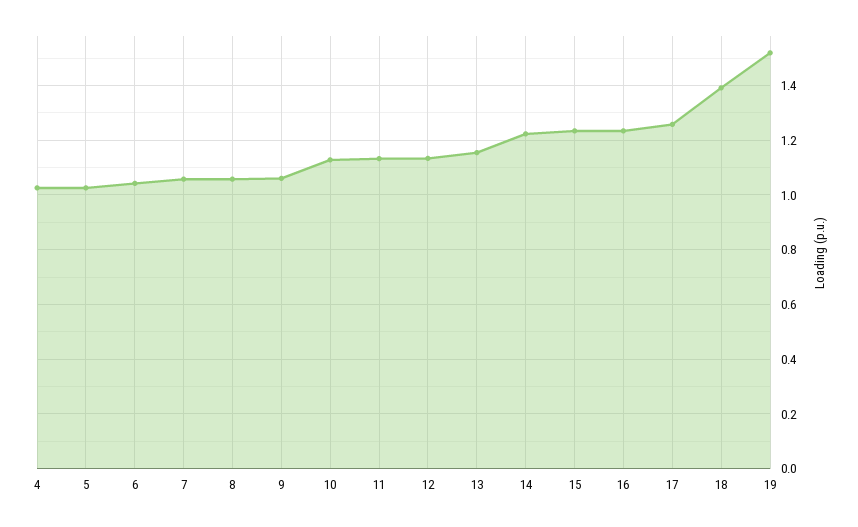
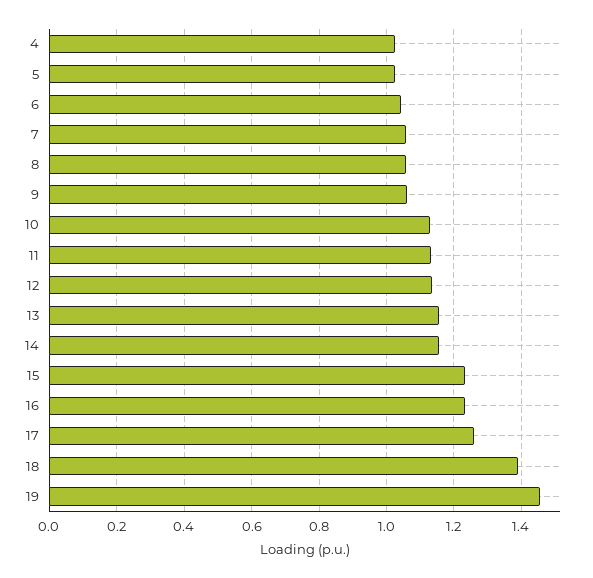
14: 1.225 -> 1.16
19: 1.525 -> 1.46

